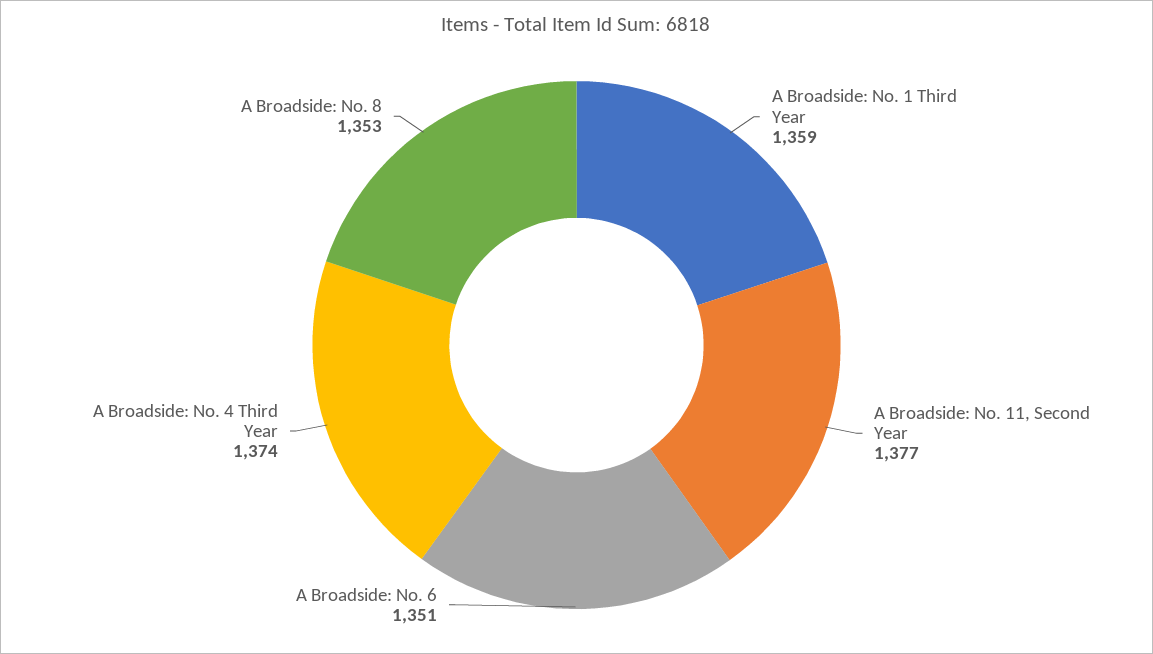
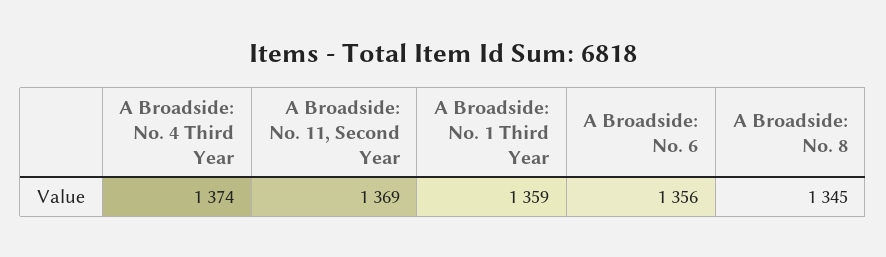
A Broadside: No. 11, Second Year: 1377 -> 1369
A Broadside: No. 6: 1351 -> 1356
A Broadside: No. 8: 1353 -> 1345

